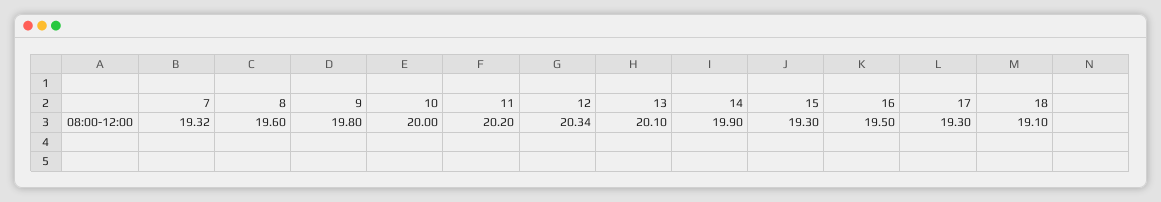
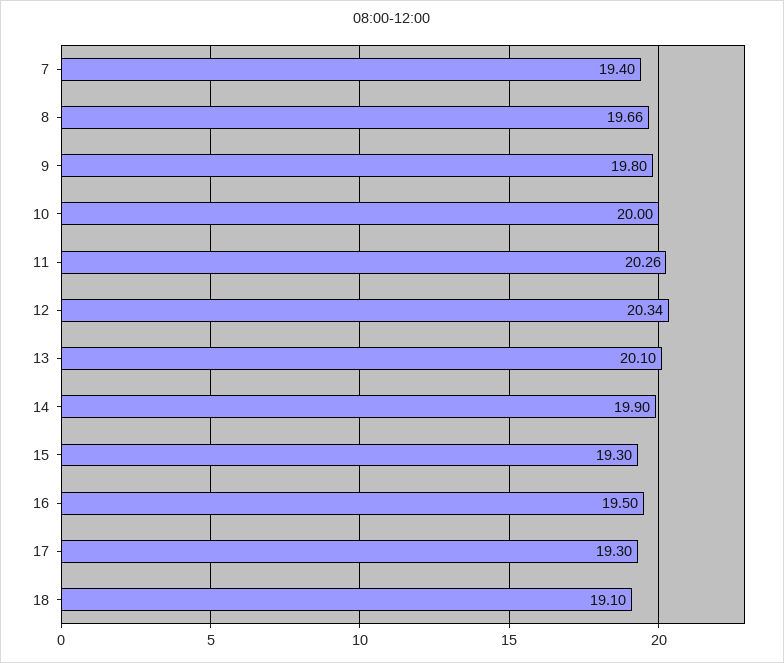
7: 19.32 -> 19.4
8: 19.6 -> 19.66
11: 20.2 -> 20.26

